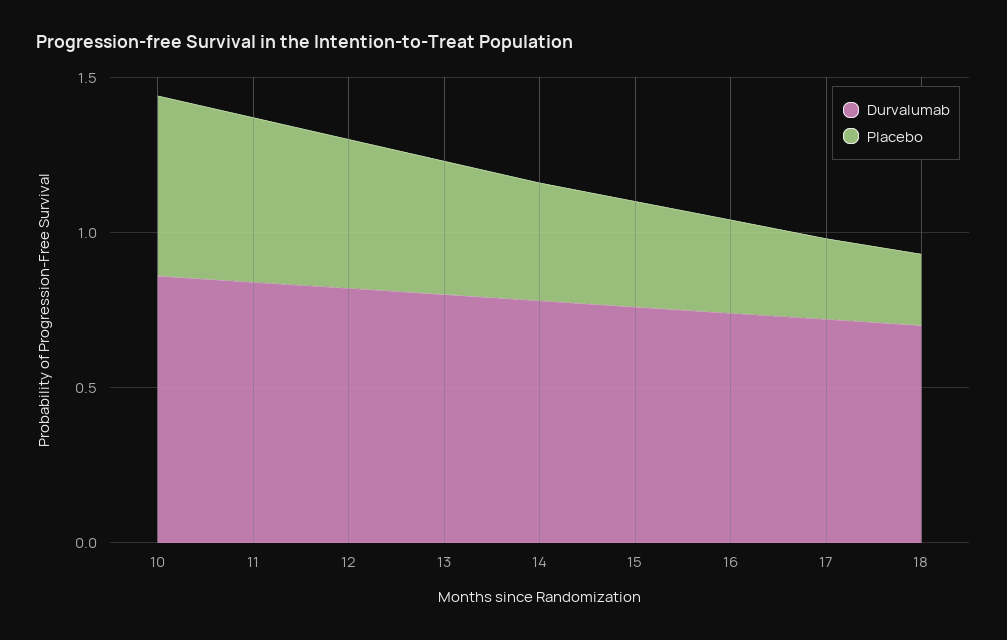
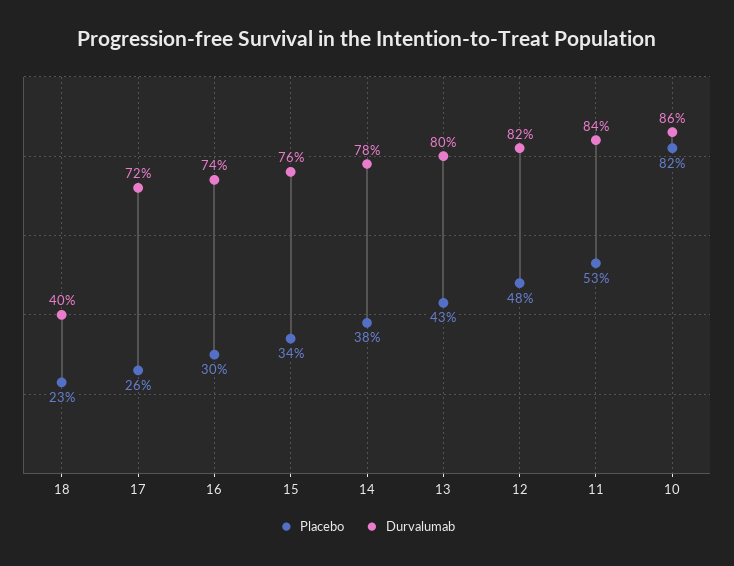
Placebo, 10: 0.6 -> 0.82
Durvalumab, 18: 0.7 -> 0.4

